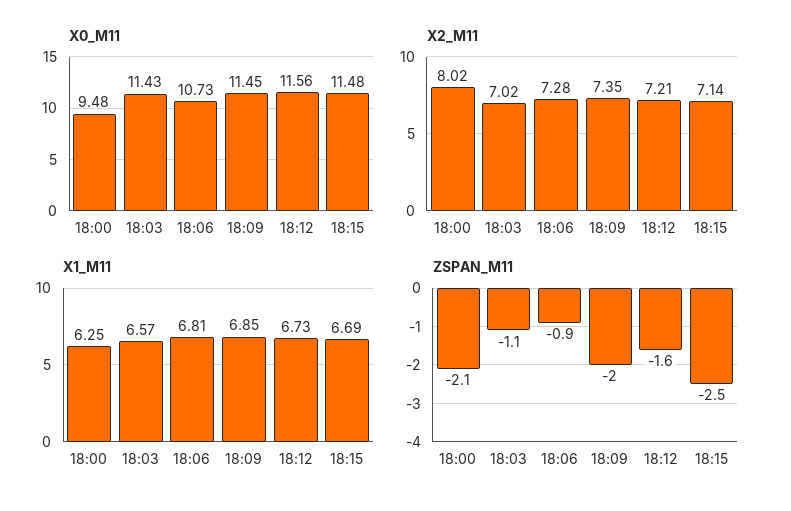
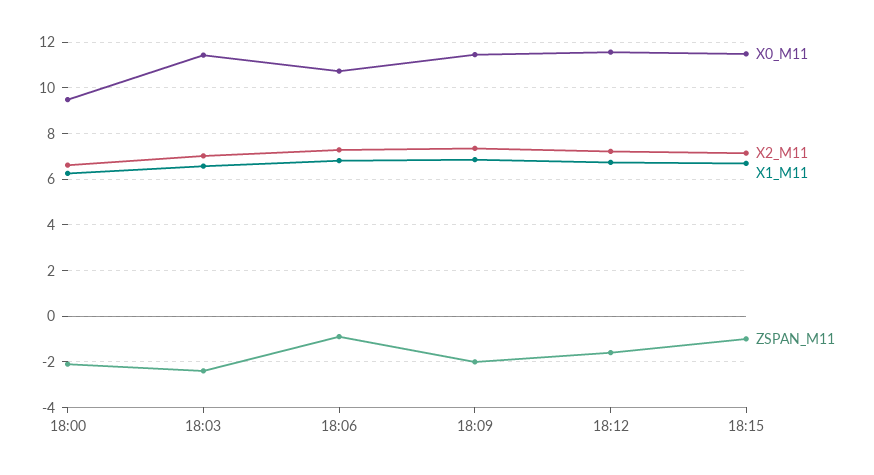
X2_M11, 18:00: 8.02 -> 6.5
ZSPAN_M11, 18:03: -1.1 -> -2.5
ZSPAN_M11, 18:15: -2.5 -> -1

